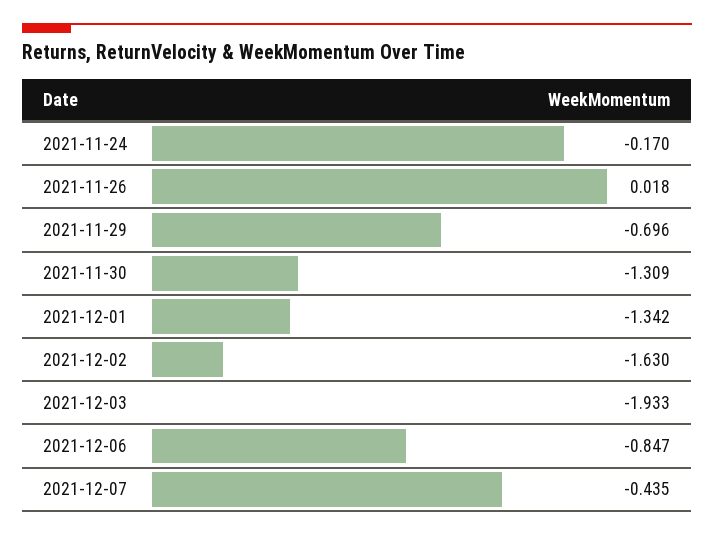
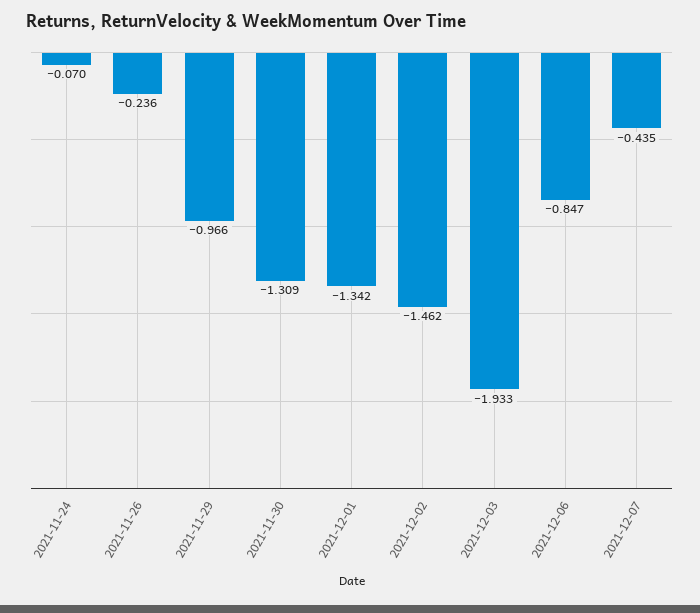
2021-11-24: -0.17 -> -0.07
2021-11-26: 0.018 -> -0.236
2021-11-29: -0.696 -> -0.966
2021-12-02: -1.63 -> -1.462

